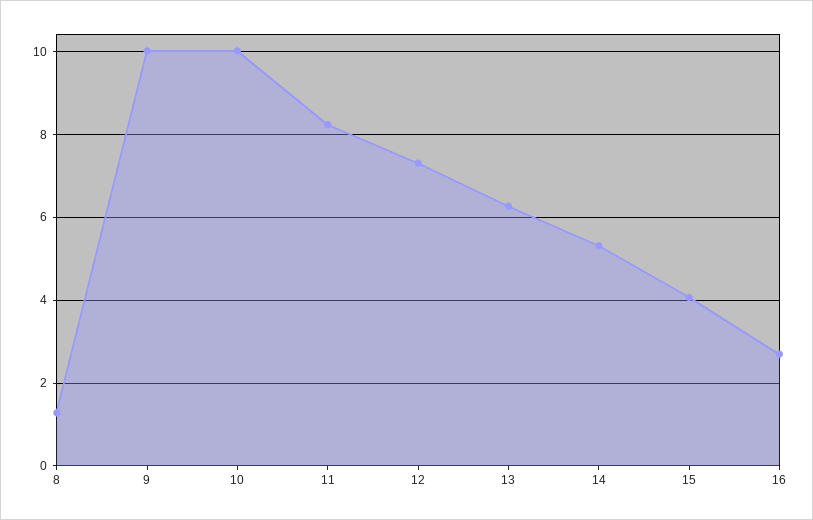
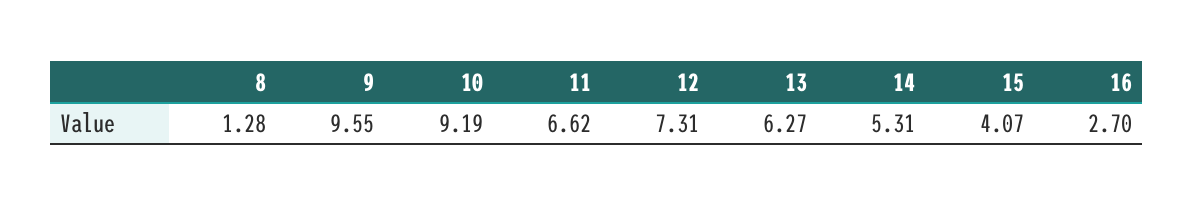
9: 10 -> 9.55
10: 10 -> 9.19
11: 8.2 -> 6.62

